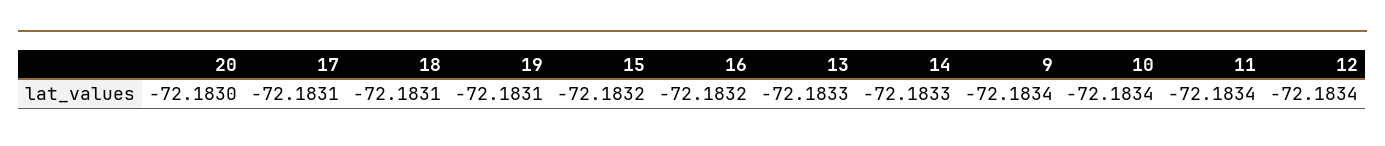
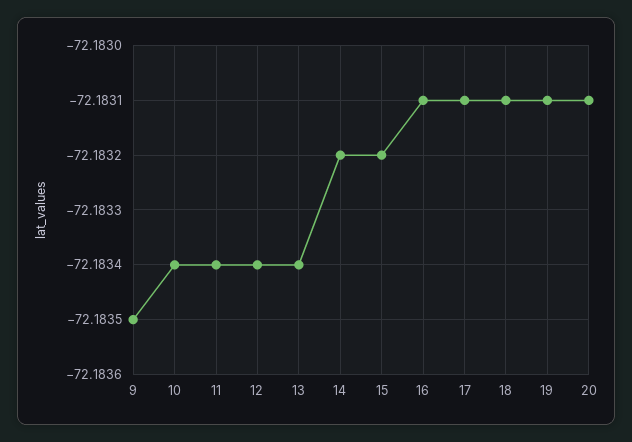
20: -72.183 -> -72.1831
16: -72.1832 -> -72.1831
13: -72.1833 -> -72.1834
14: -72.1833 -> -72.1832
9: -72.1834 -> -72.1835

